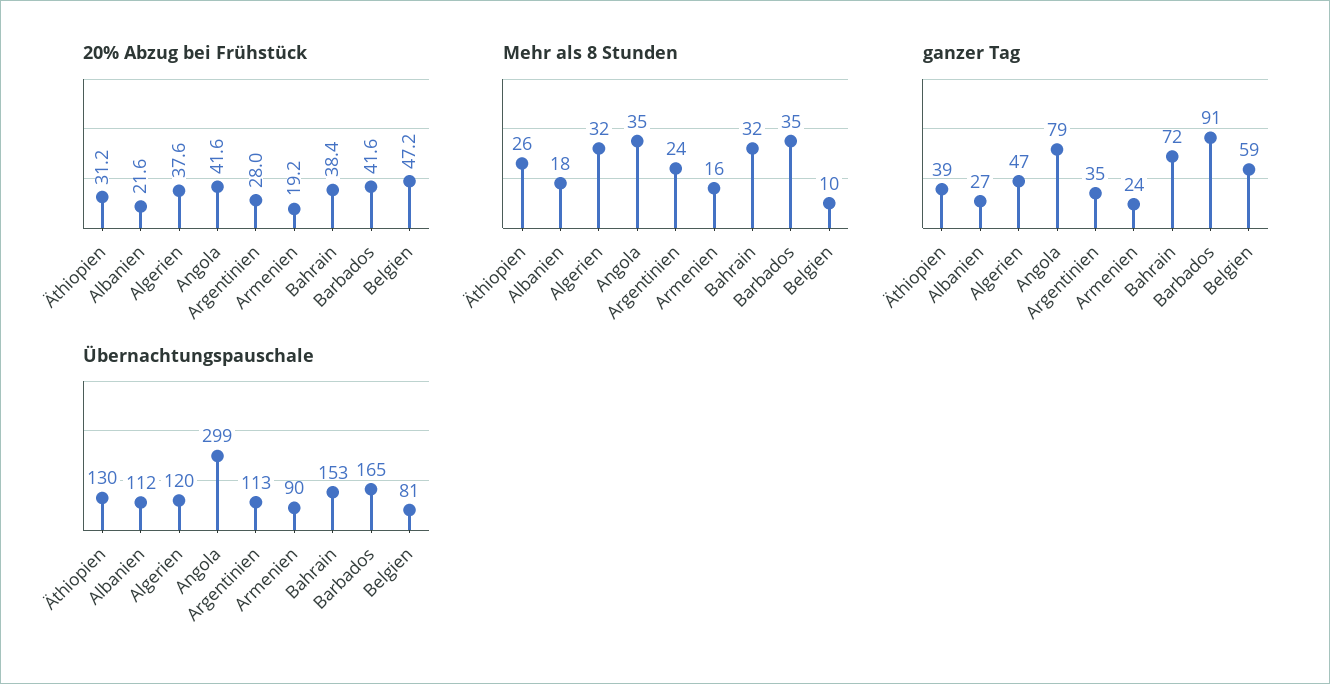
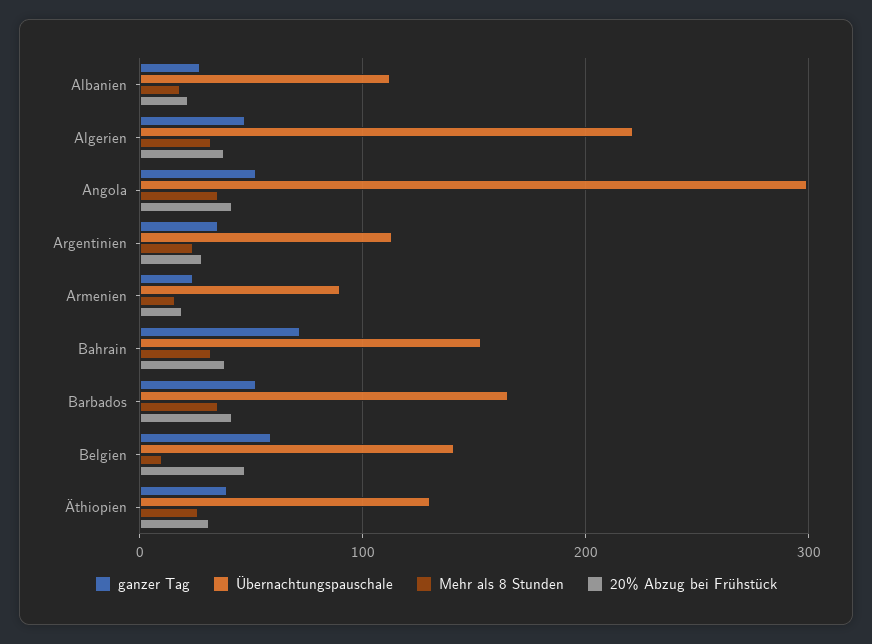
ganzer Tag, Angola: 79 -> 50
ganzer Tag, Barbados: 91 -> 50
Übernachtungspauschale, Algerien: 120 -> 220
Übernachtungspauschale, Belgien: 81 -> 140

